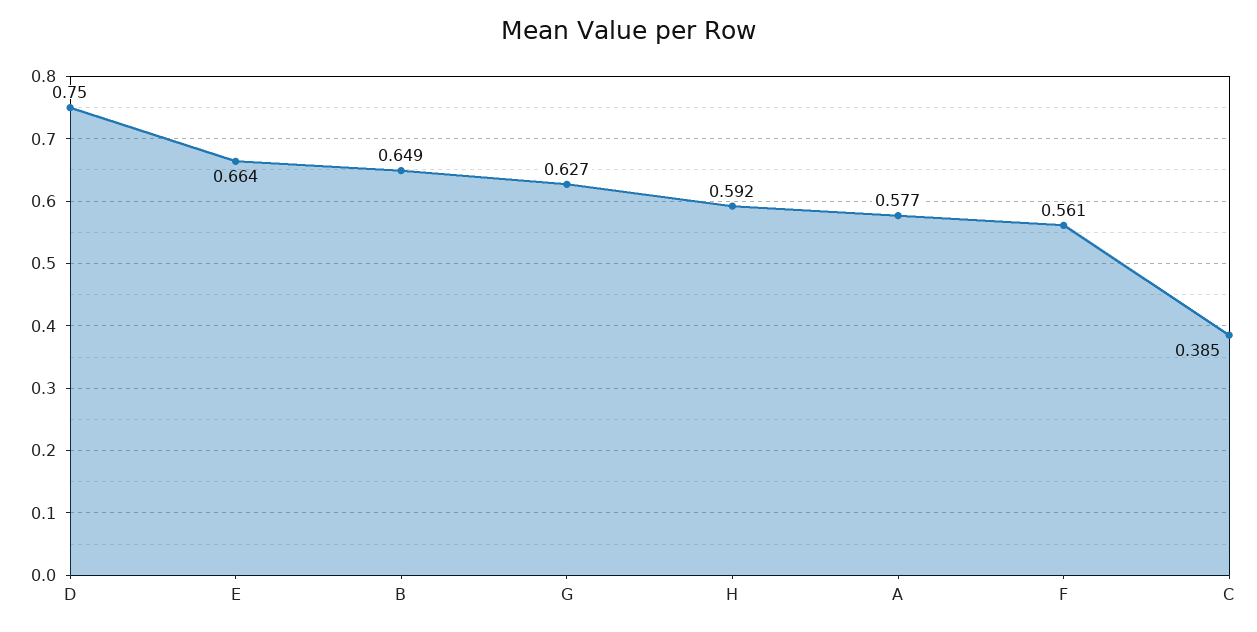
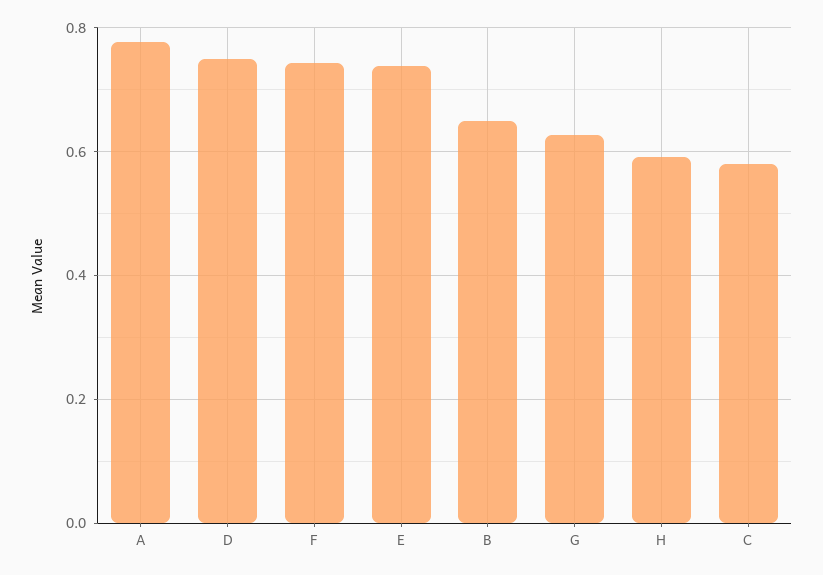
E: 0.664 -> 0.74
A: 0.577 -> 0.78
F: 0.561 -> 0.74
C: 0.385 -> 0.58

